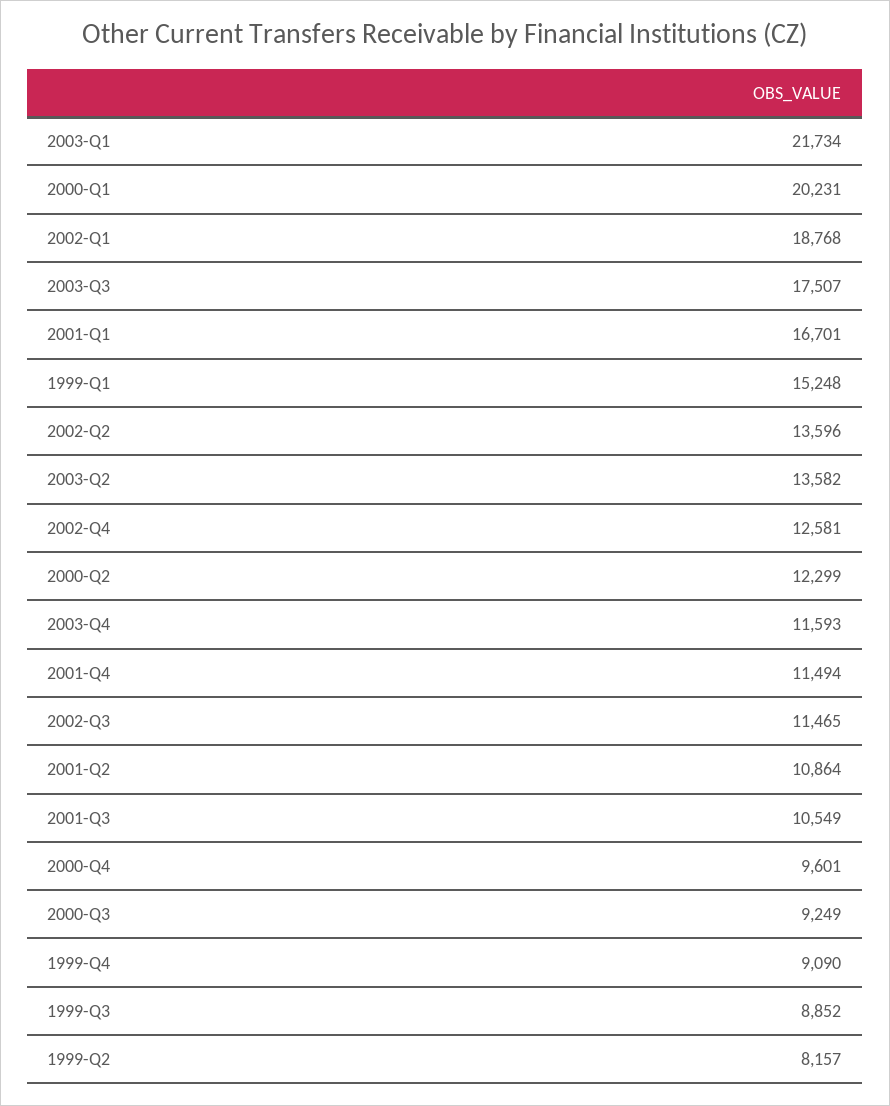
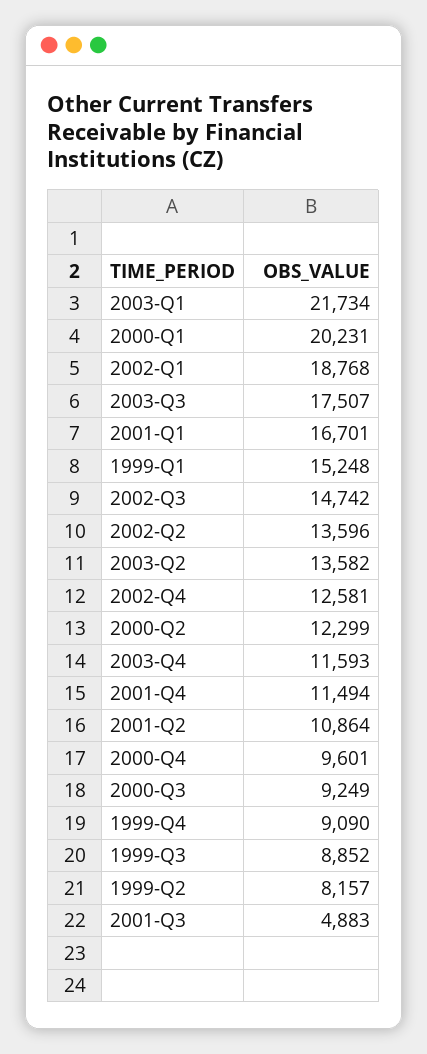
2002-Q3: 11465 -> 14742
2001-Q3: 10549 -> 4883

